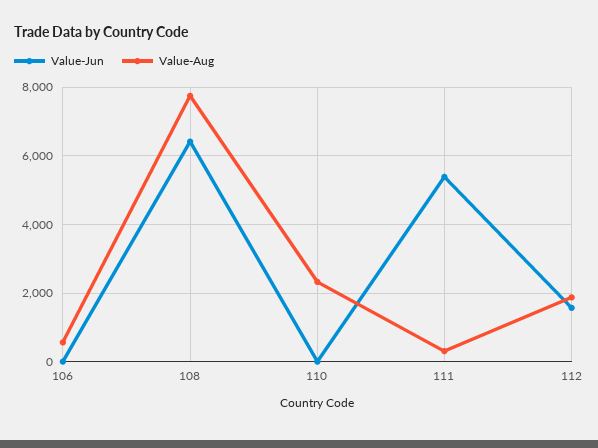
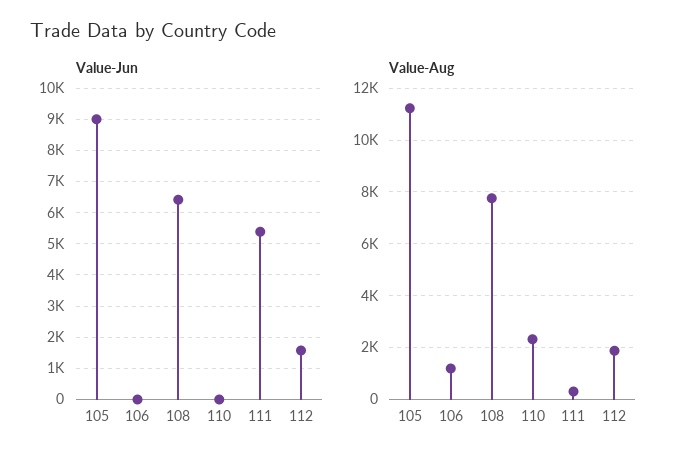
Value-Aug, 106: 600 -> 1250
Value-Jun, 105: none -> 9000
Value-Aug, 105: none -> 11250

